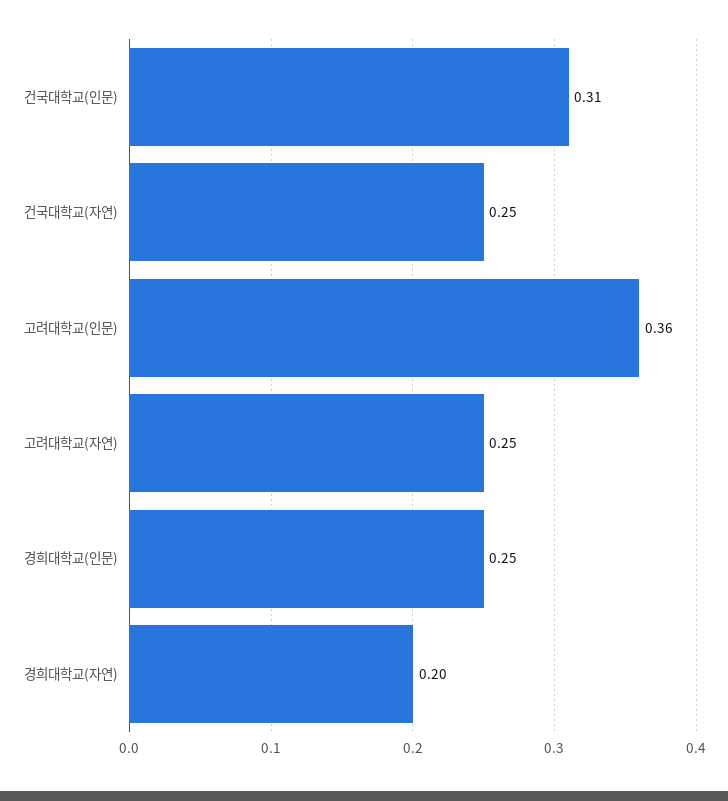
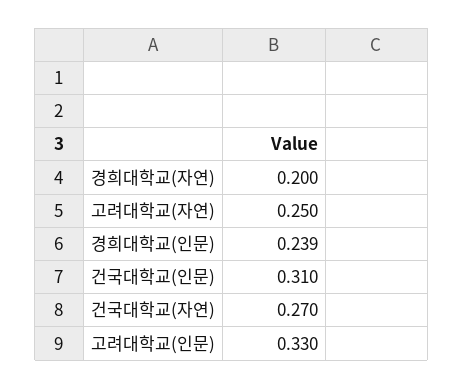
건국대학교(자연): 0.25 -> 0.27
고려대학교(인문): 0.36 -> 0.33
경희대학교(인문): 0.25 -> 0.239

